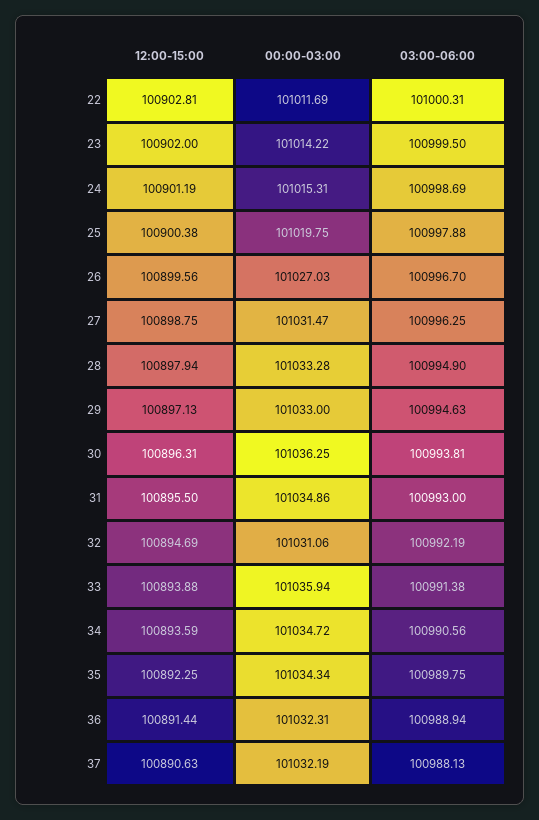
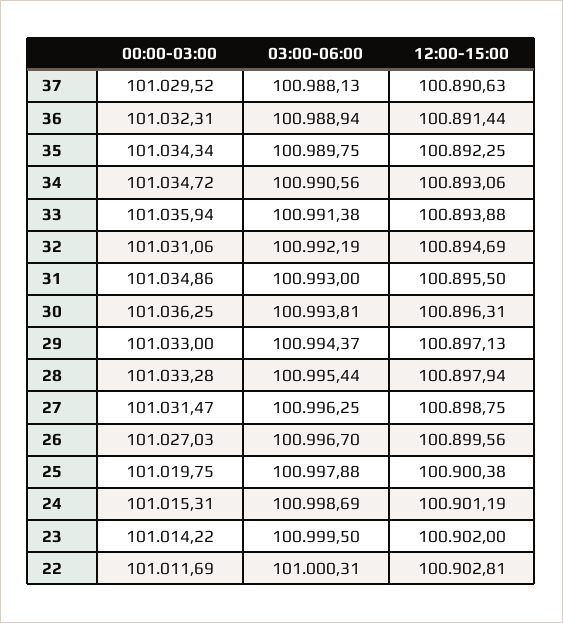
03:00-06:00, 28: 100994.9 -> 100995.44
03:00-06:00, 29: 100994.63 -> 100994.37
12:00-15:00, 34: 100893.59 -> 100893.06
00:00-03:00, 37: 101032.19 -> 101029.52

